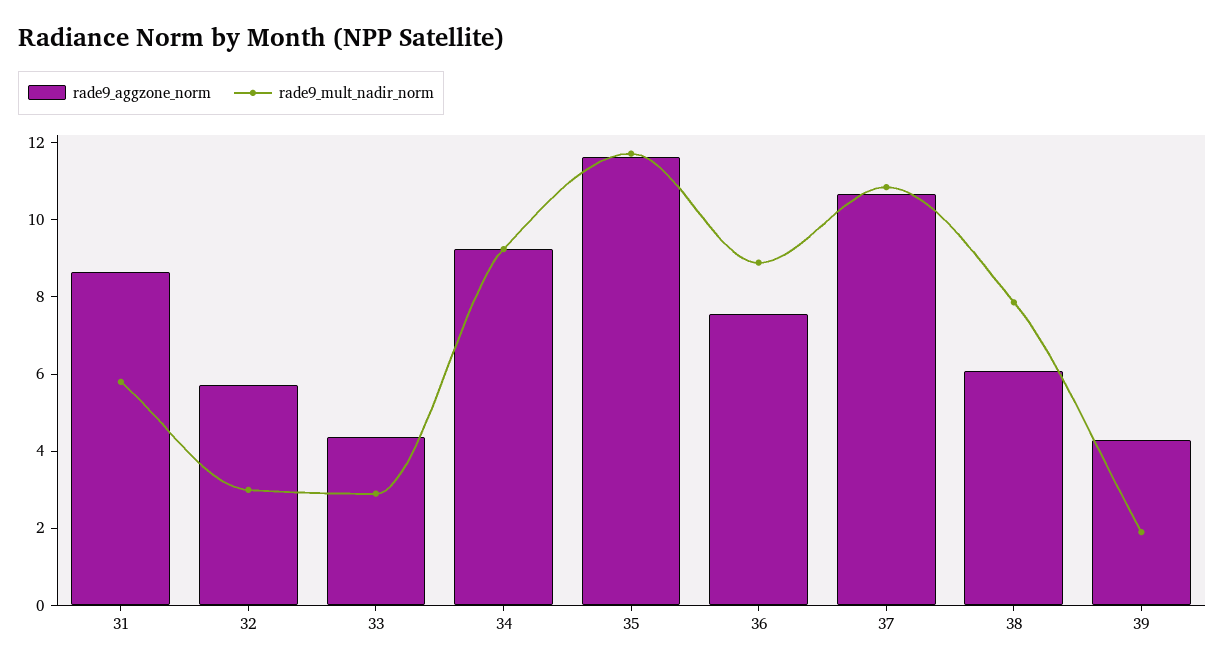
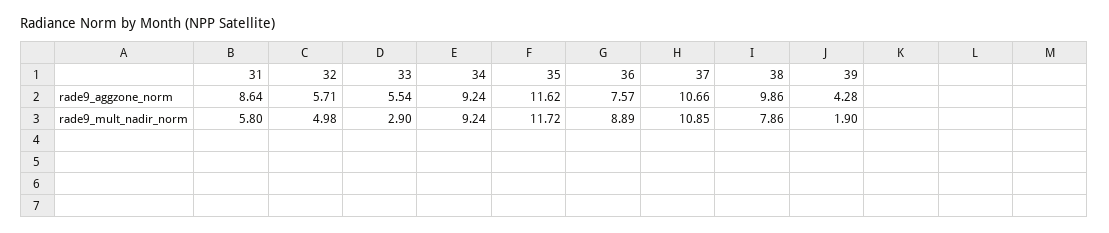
rade9_mult_nadir_norm, 32: 3 -> 4.98
rade9_aggzone_norm, 33: 4.5 -> 5.54
rade9_aggzone_norm, 38: 6 -> 9.86

